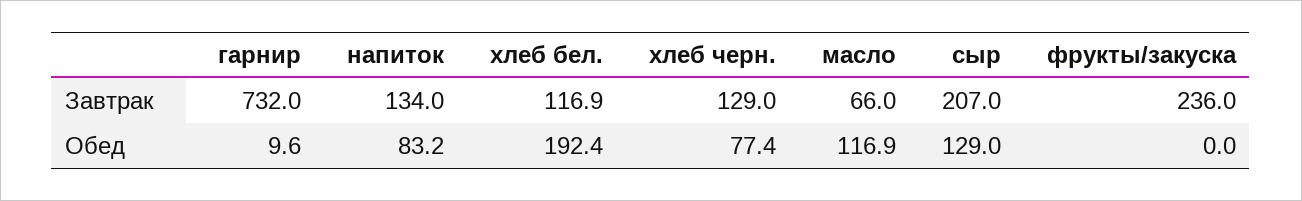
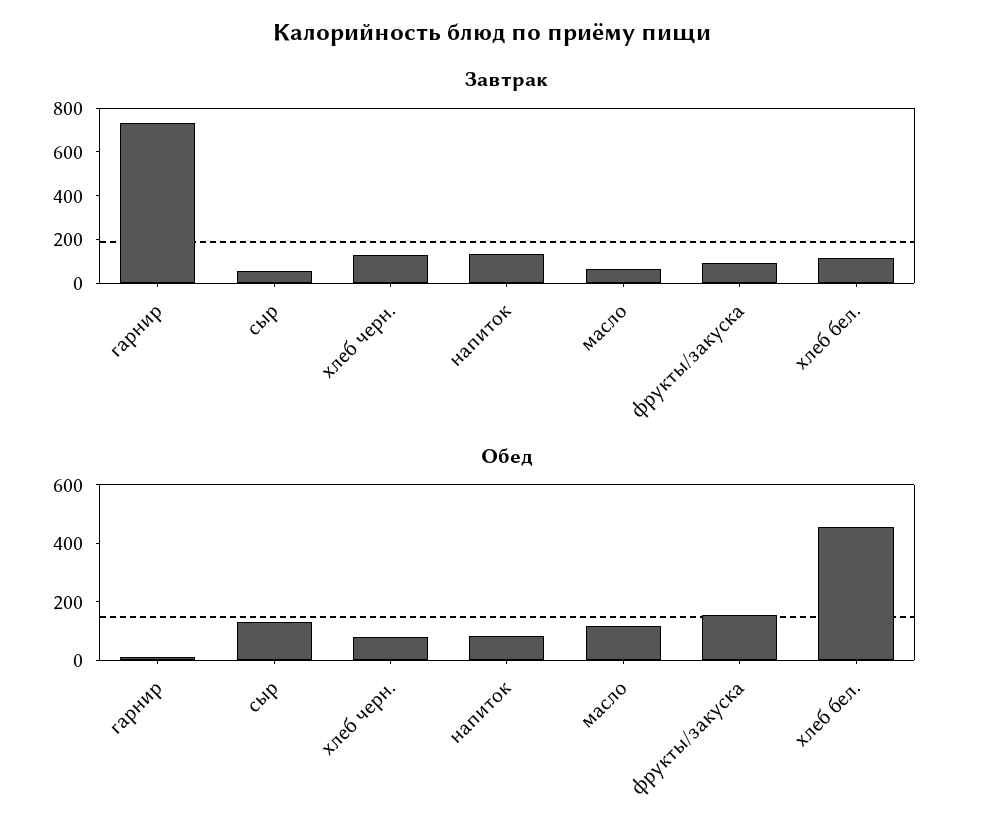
Завтрак, сыр: 207 -> 50
Завтрак, фрукты/закуска: 236 -> 100
Обед, хлеб бел.: 192.4 -> 450
Обед, фрукты/закуска: 0 -> 150

